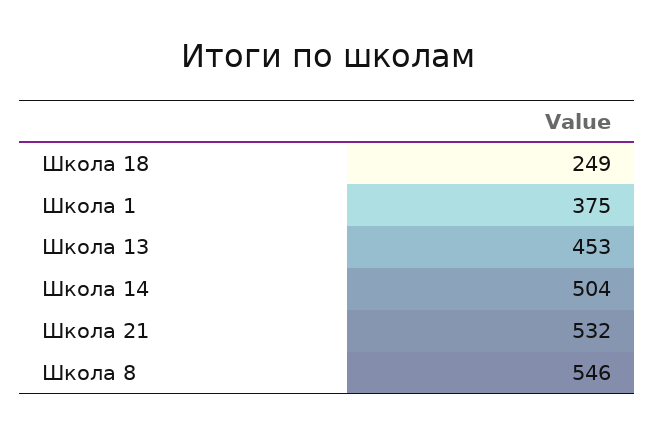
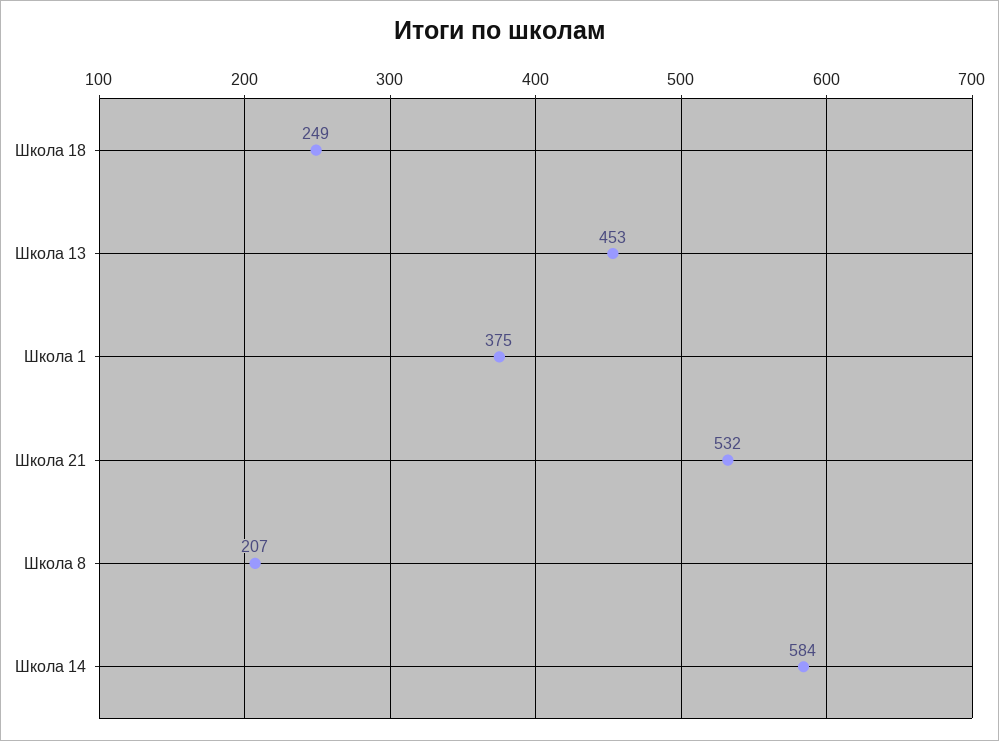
Школа 14: 504 -> 584
Школа 8: 546 -> 207

